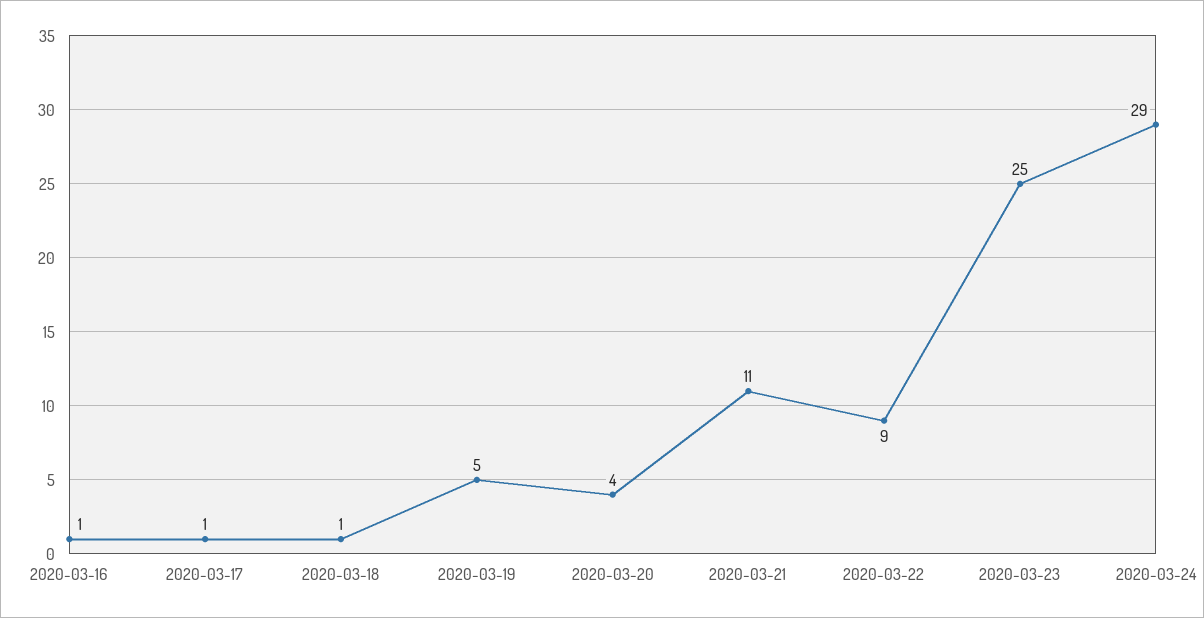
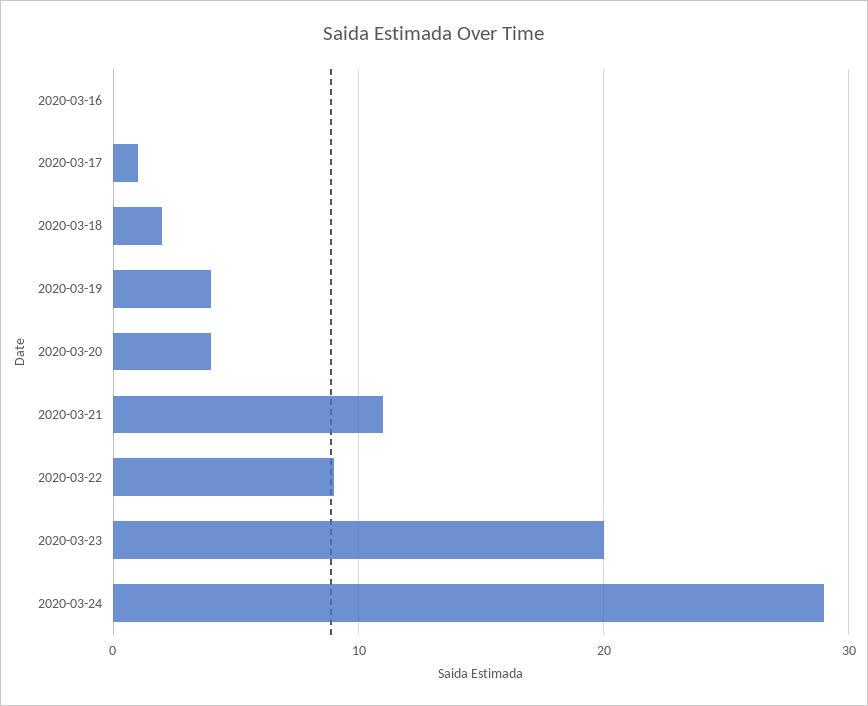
2020-03-16: 1 -> 0
2020-03-18: 1 -> 2
2020-03-19: 5 -> 4
2020-03-23: 25 -> 20

